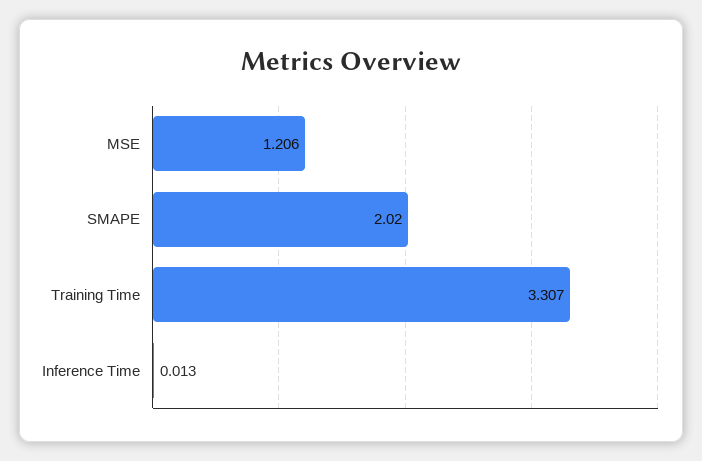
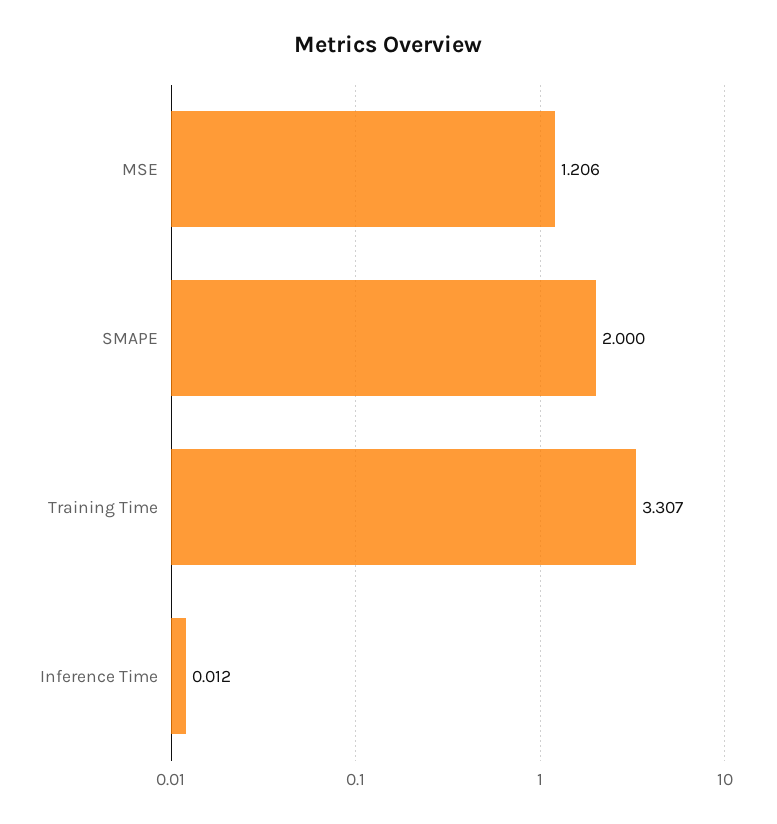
SMAPE: 2.02 -> 2
Inference Time: 0.013 -> 0.012

